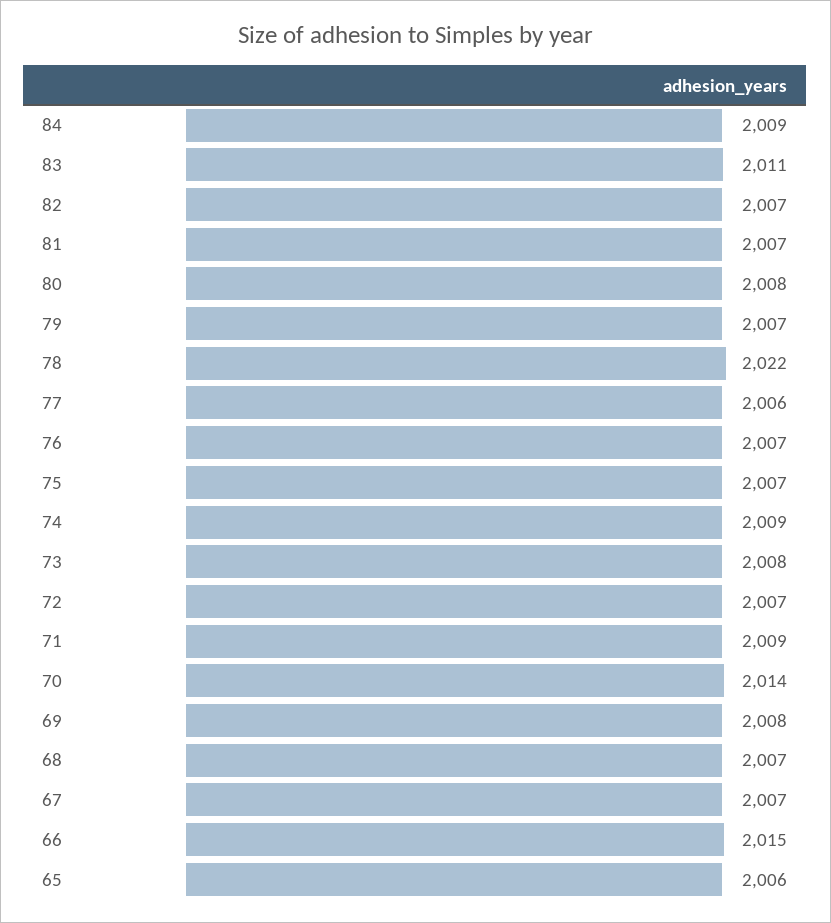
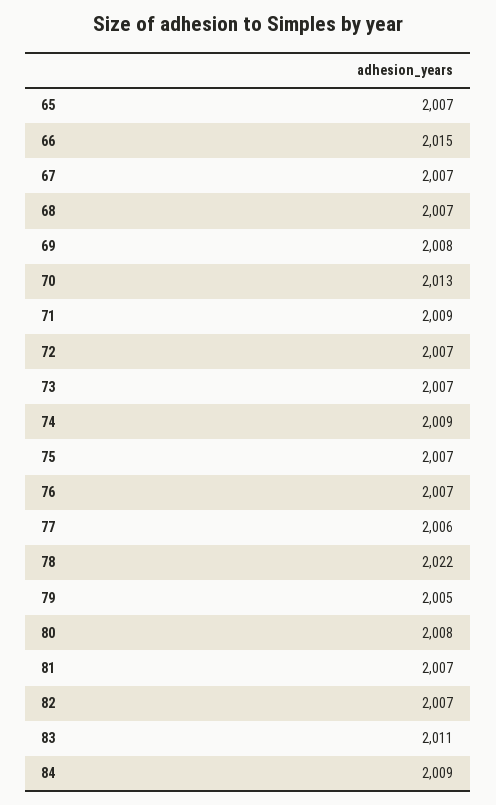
79: 2007 -> 2005
73: 2008 -> 2007
70: 2014 -> 2013
65: 2006 -> 2007

